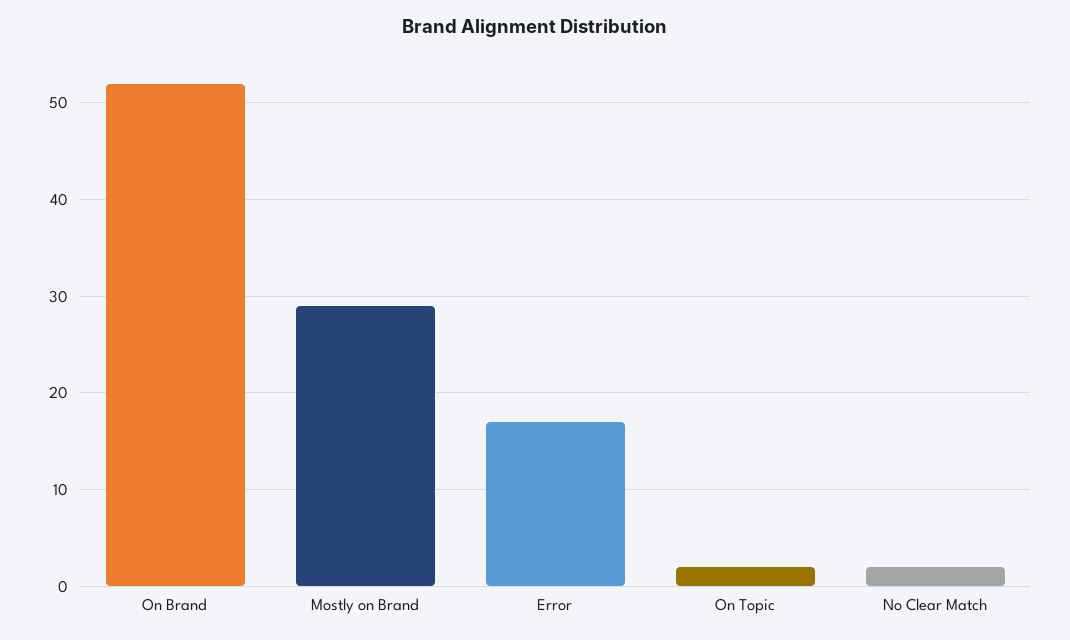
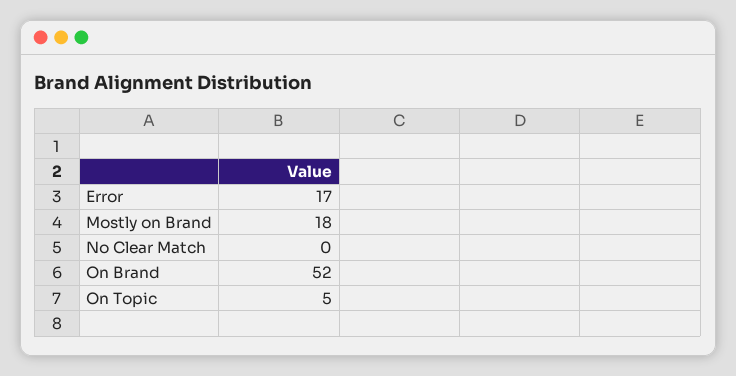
Mostly on Brand: 29 -> 18
On Topic: 2 -> 5
No Clear Match: 2 -> 0

